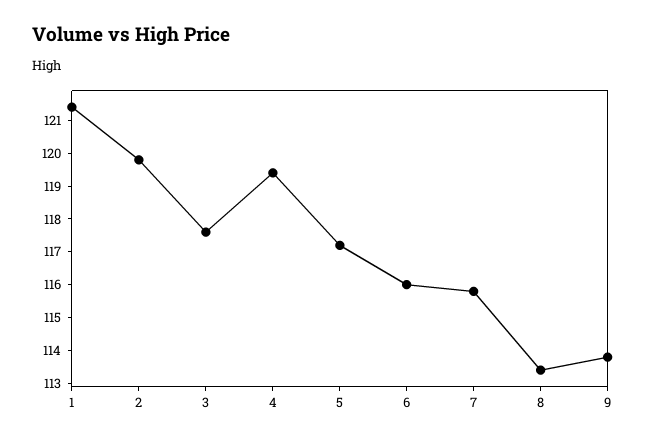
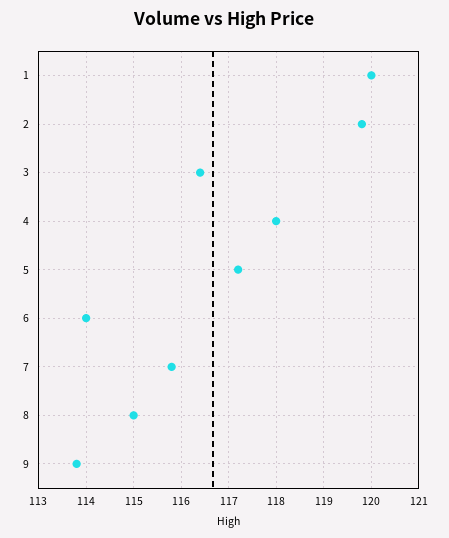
1: 121.5 -> 120
3: 117.5 -> 116.5
4: 119.5 -> 118
6: 116 -> 114
8: 113.5 -> 115

